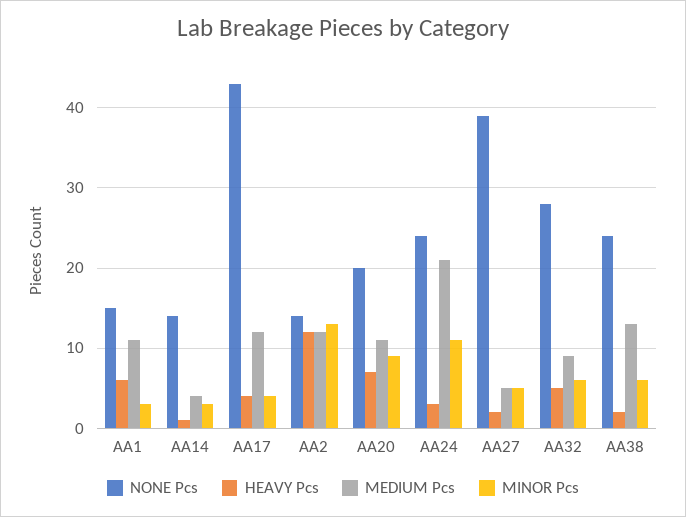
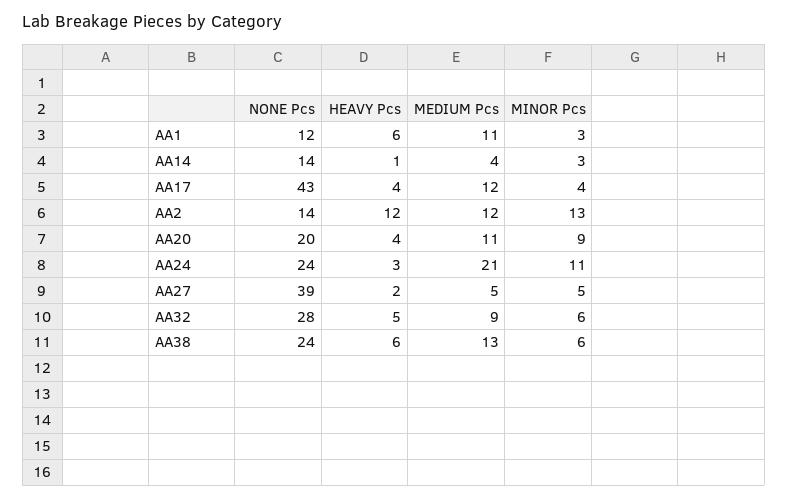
NONE Pcs, AA1: 15 -> 12
HEAVY Pcs, AA20: 7 -> 4
HEAVY Pcs, AA38: 2 -> 6

